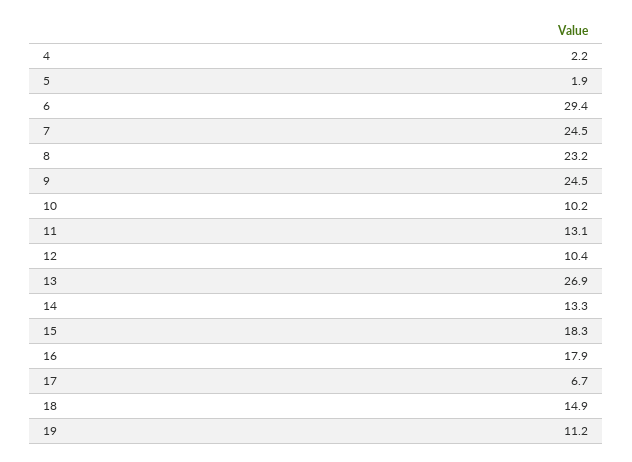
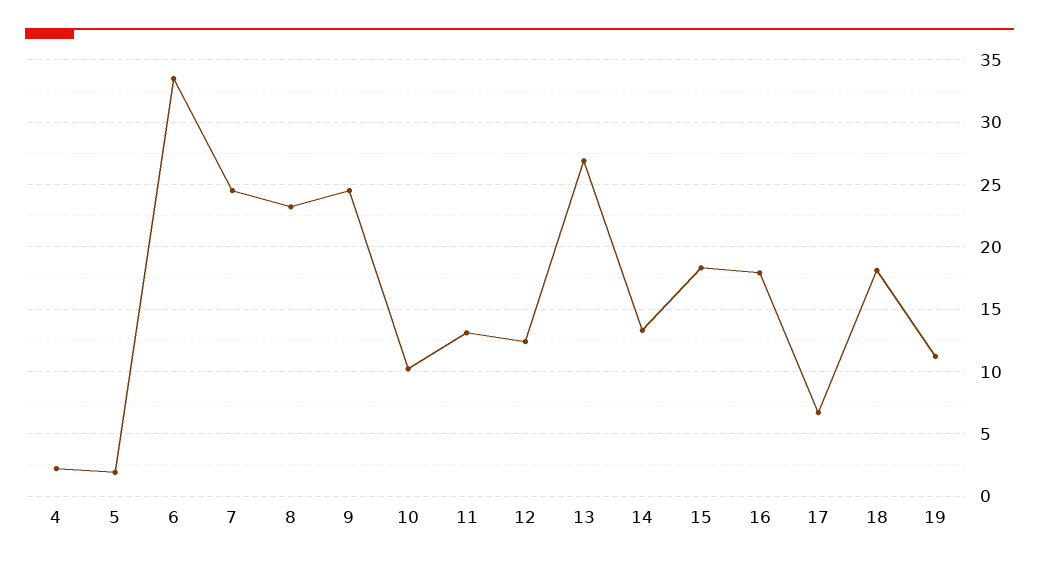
6: 29.4 -> 33.5
12: 10.4 -> 12.5
18: 14.9 -> 18

